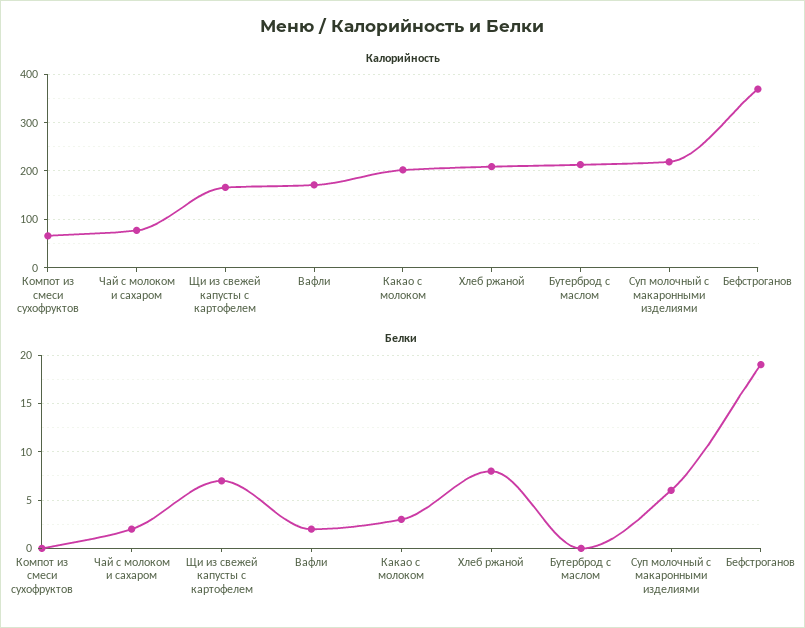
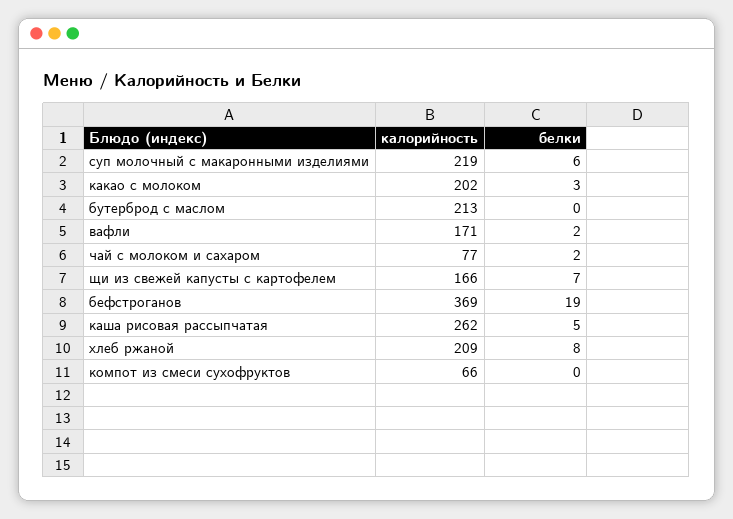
Калорийность, каша рисовая рассыпчатая: none -> 262
Белки, каша рисовая рассыпчатая: none -> 5

